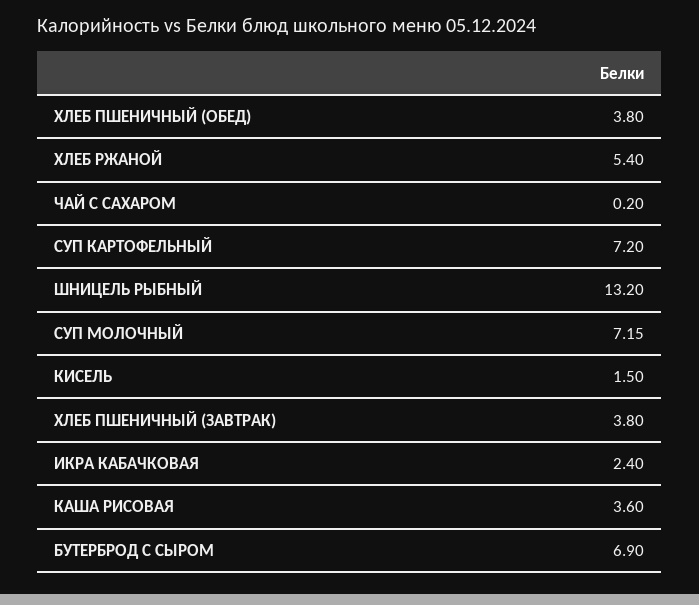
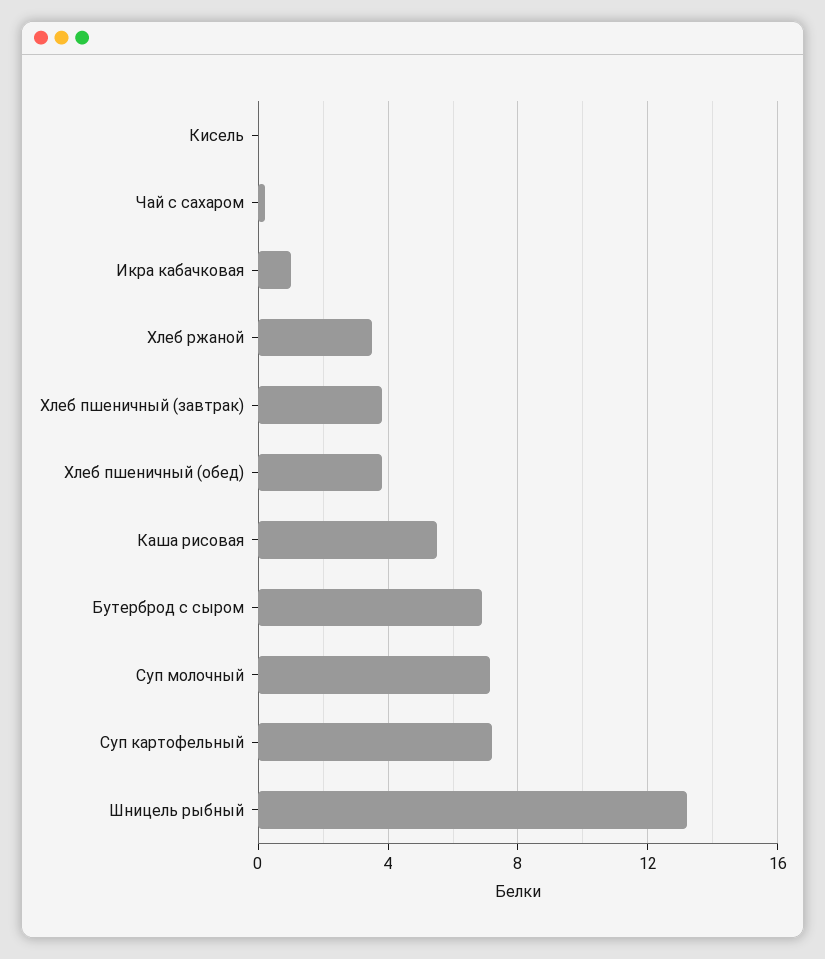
ХЛЕБ РЖАНОЙ: 5.4 -> 3.5
КИСЕЛЬ: 1.5 -> 0
ИКРА КАБАЧКОВАЯ: 2.4 -> 1
КАША РИСОВАЯ: 3.6 -> 5.5

